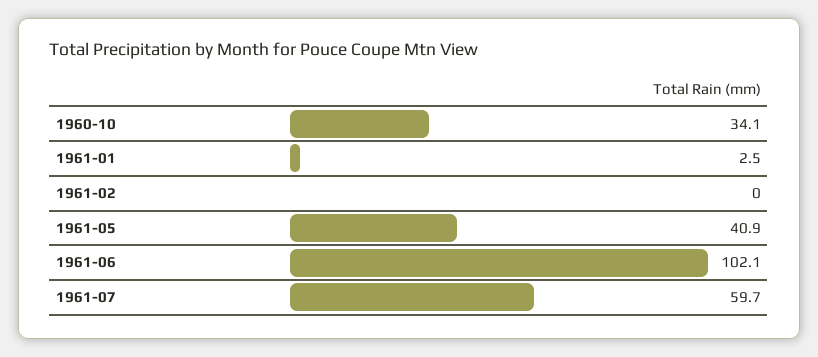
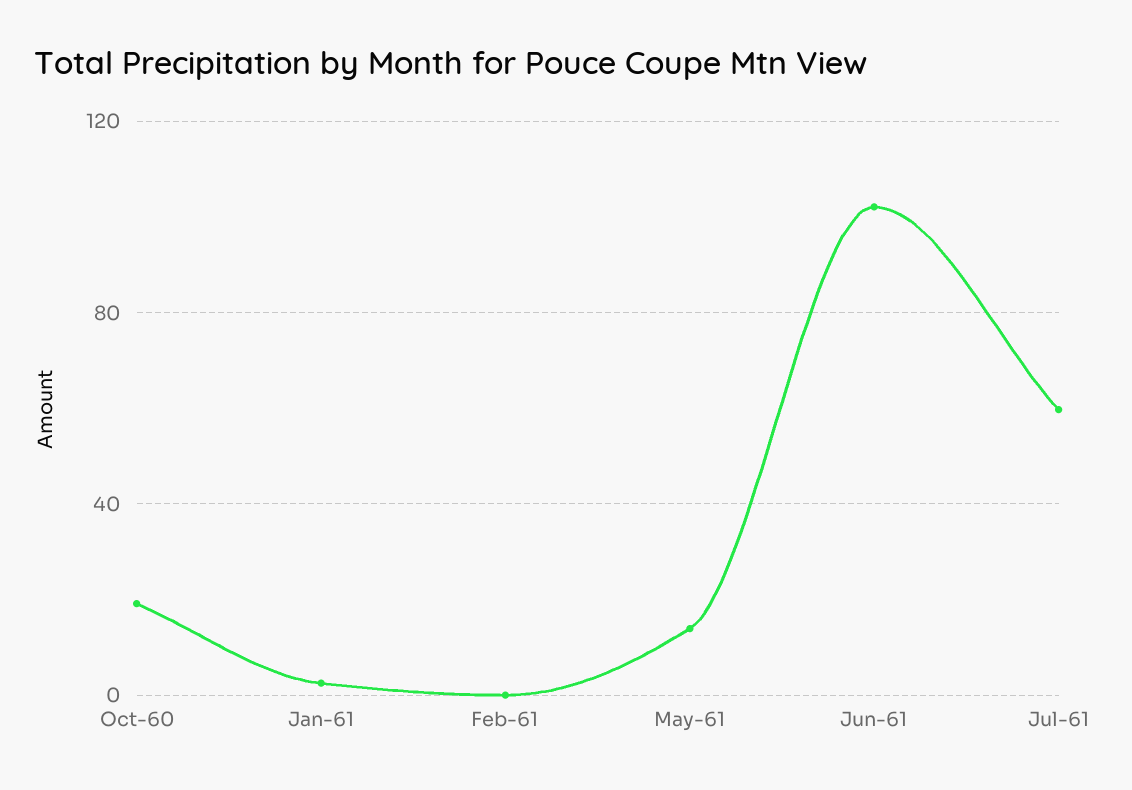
1960-10: 34.1 -> 20
1961-05: 40.9 -> 15

